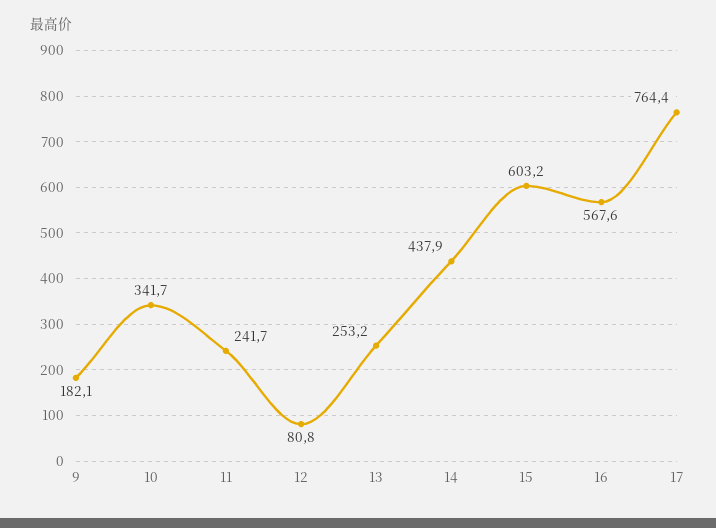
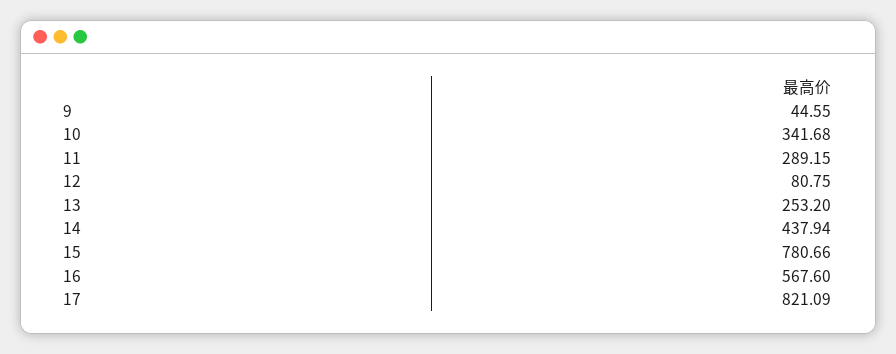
9: 182.1 -> 44.55
11: 241.7 -> 289.15
15: 603.2 -> 780.66
17: 764.4 -> 821.09

